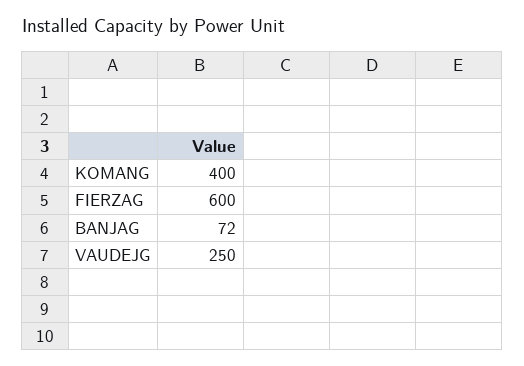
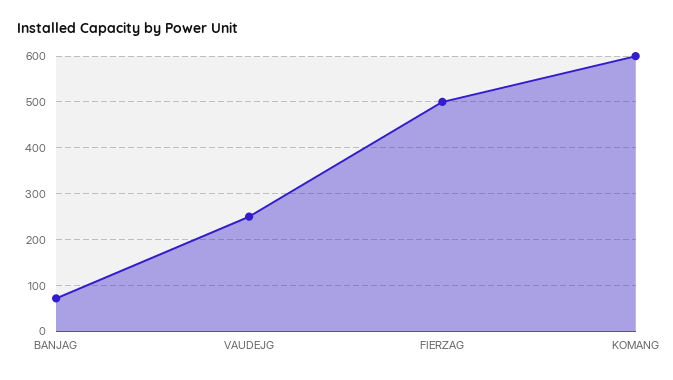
KOMANG: 400 -> 600
FIERZAG: 600 -> 500

